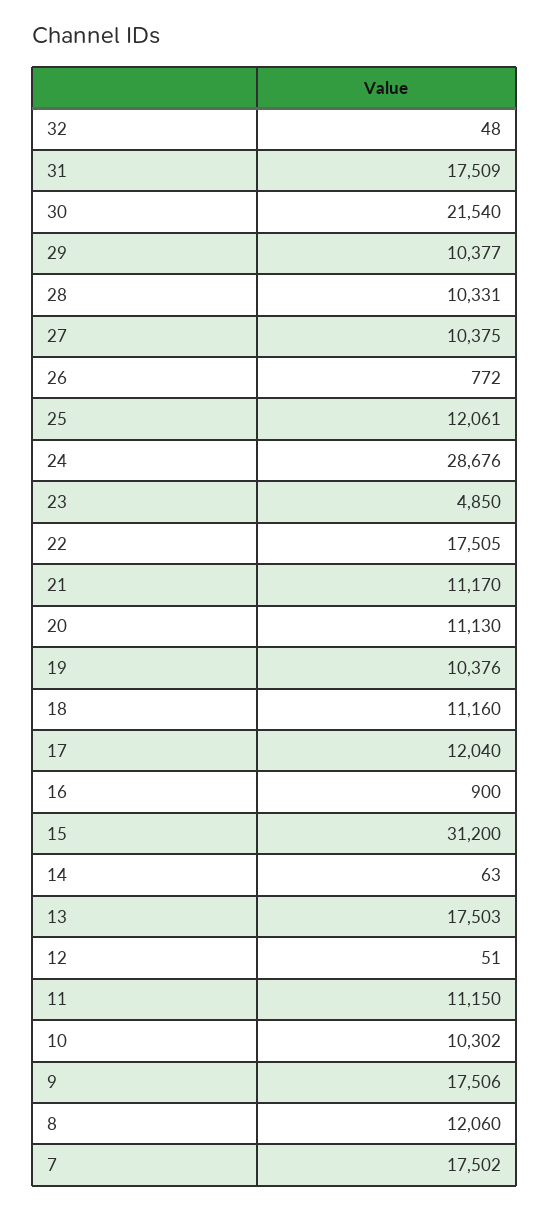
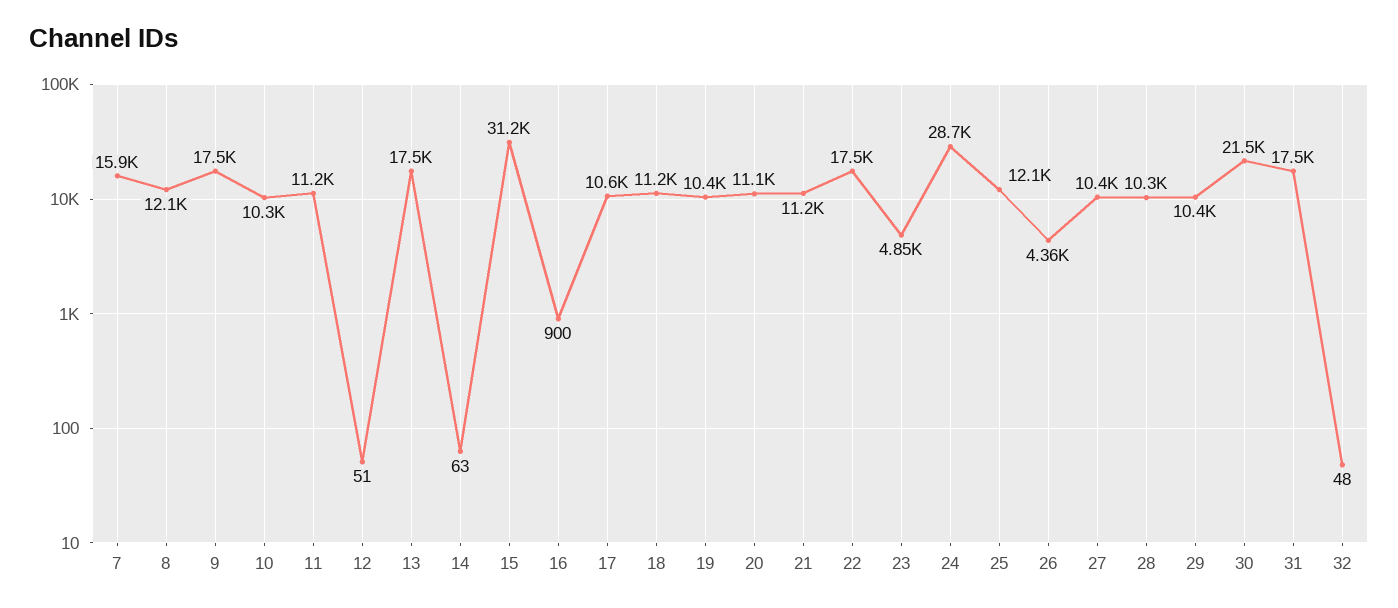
26: 772 -> 4360
17: 12040 -> 10600
7: 17502 -> 15900

